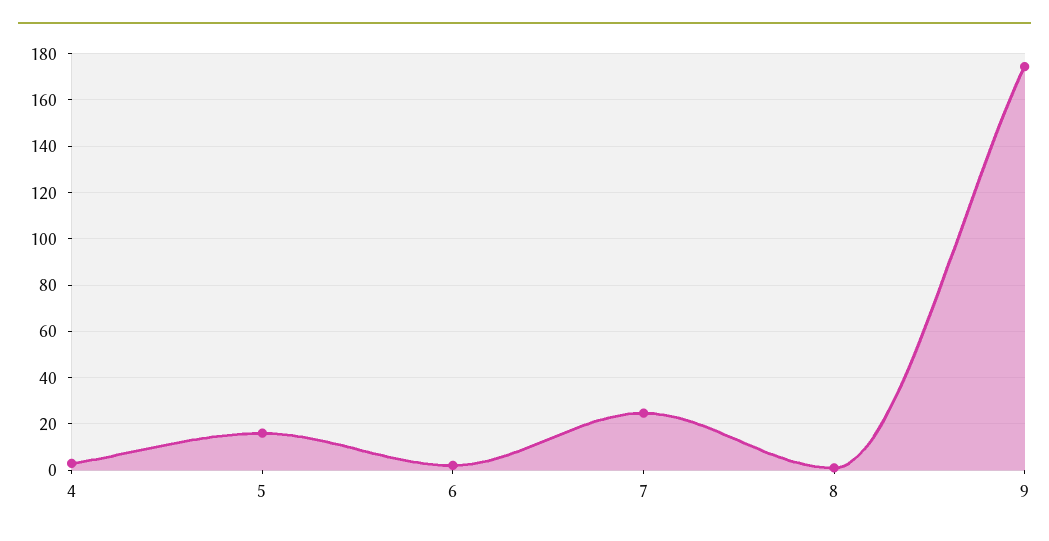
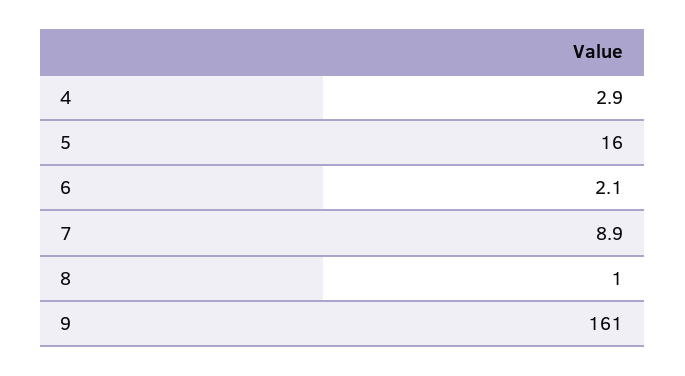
7: 25 -> 8.9
9: 175 -> 161

